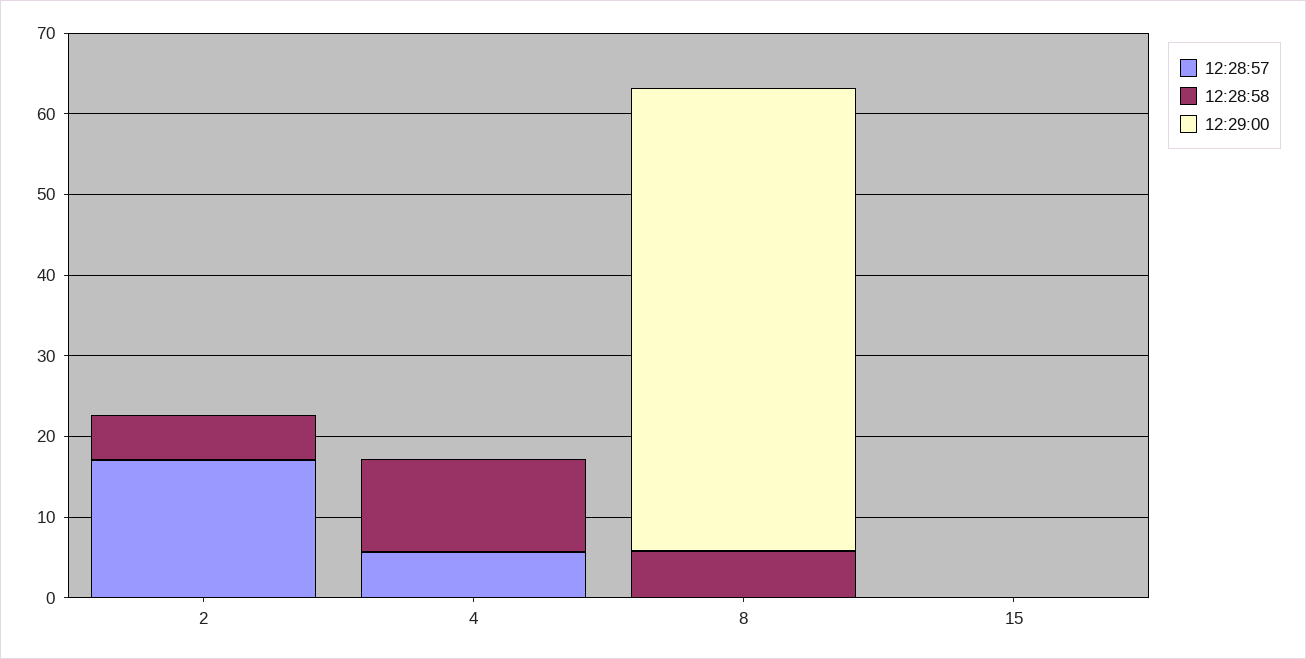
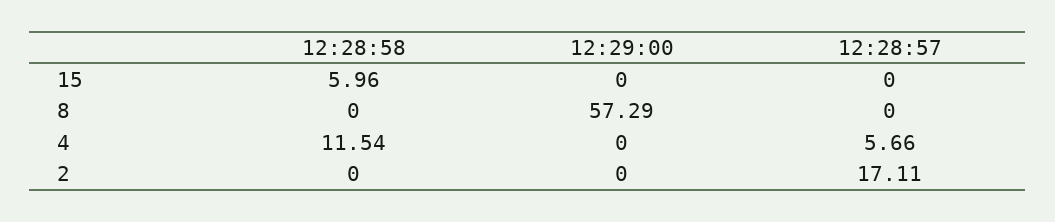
12:28:58, 2: 6 -> 0
12:28:58, 8: 6 -> 0
12:28:58, 15: 0 -> 5.96

